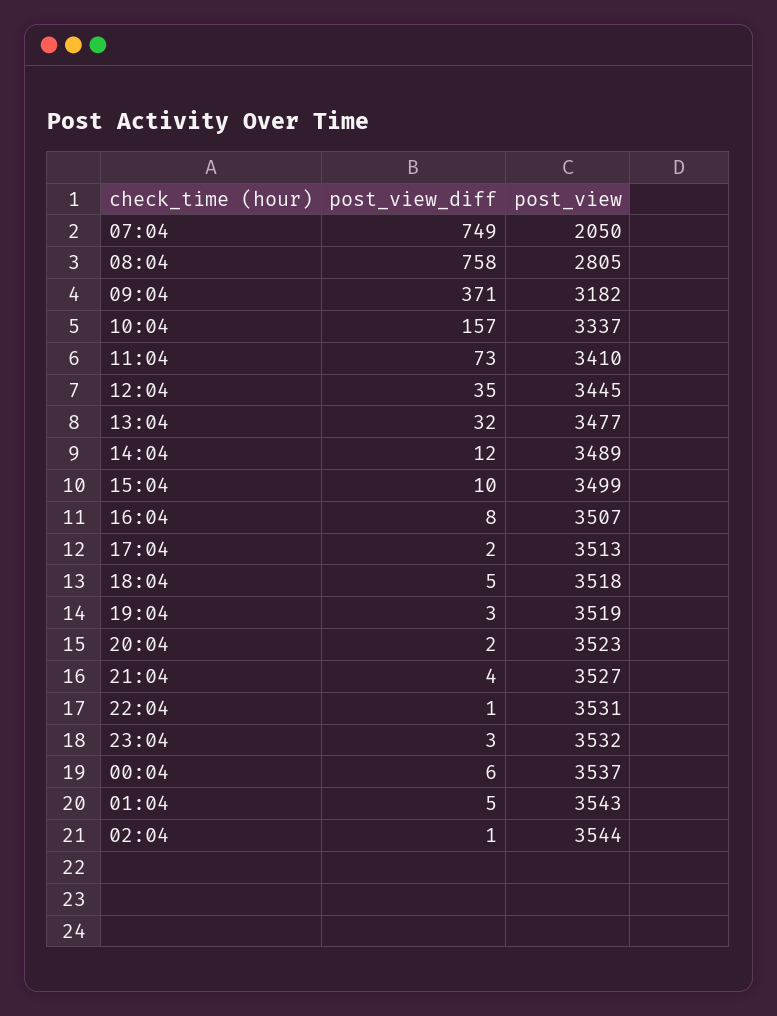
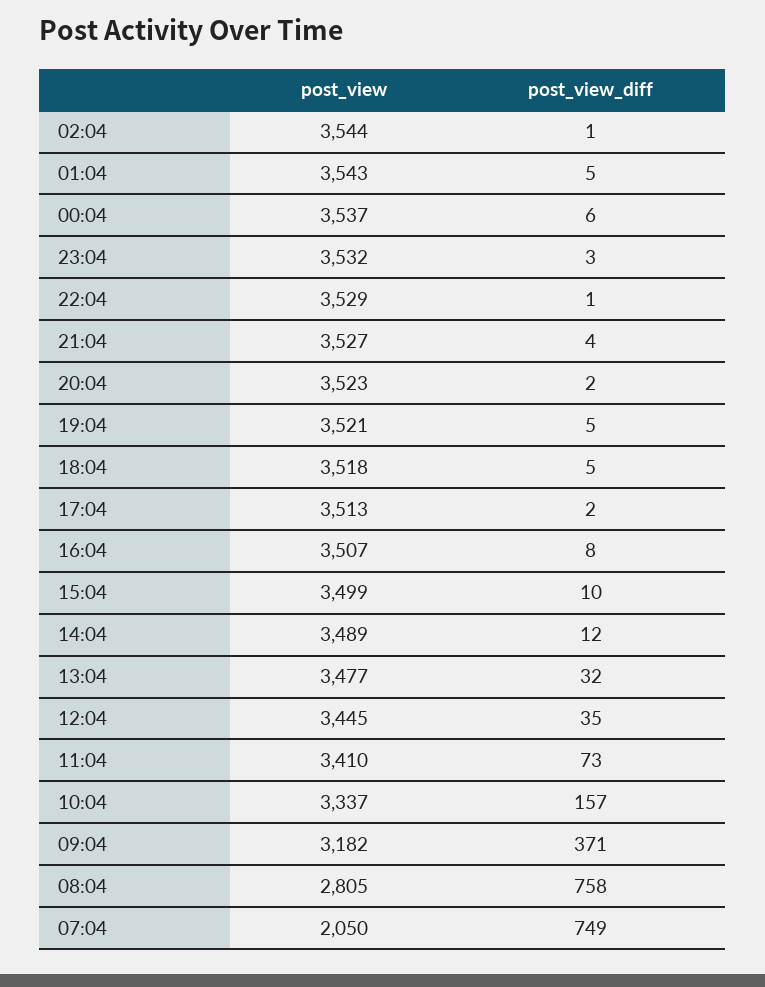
post_view_diff, 19:04: 3 -> 5
post_view, 19:04: 3519 -> 3521
post_view, 22:04: 3531 -> 3529

